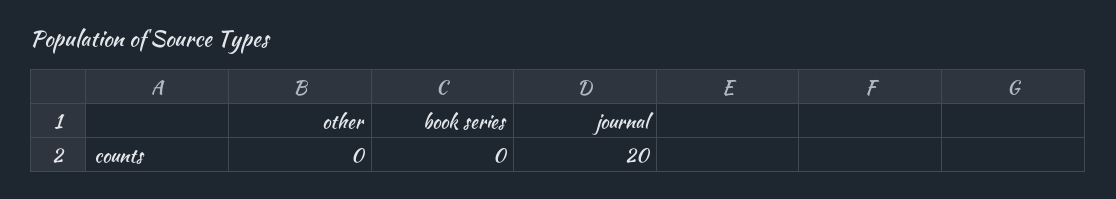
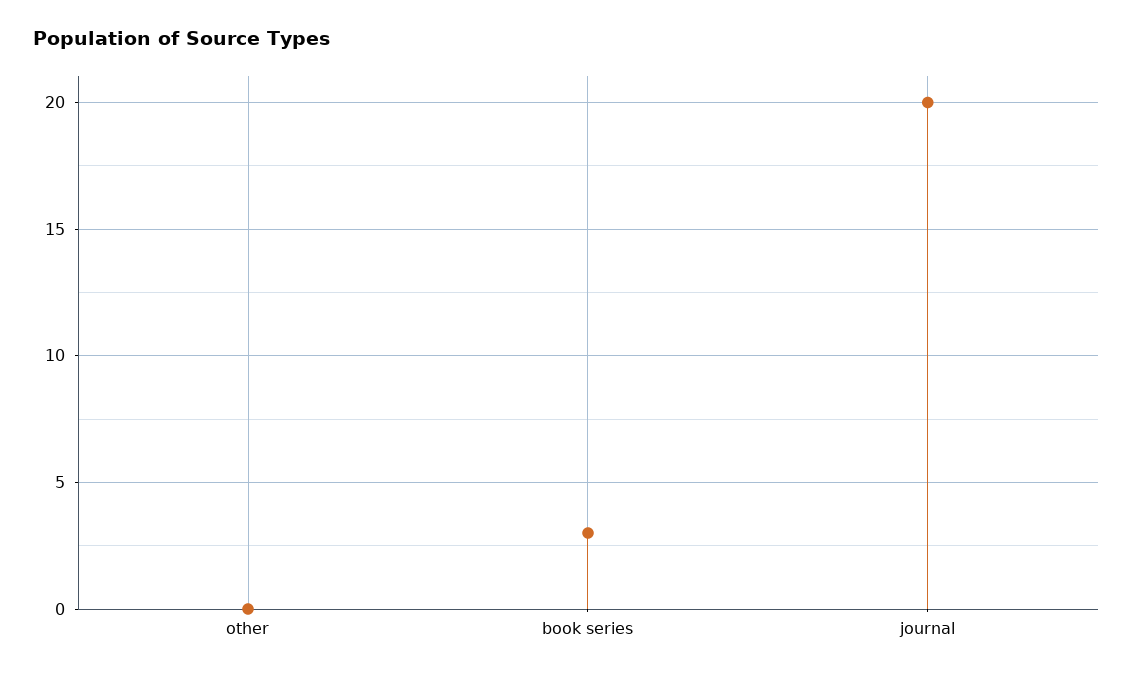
book series: 0 -> 3

